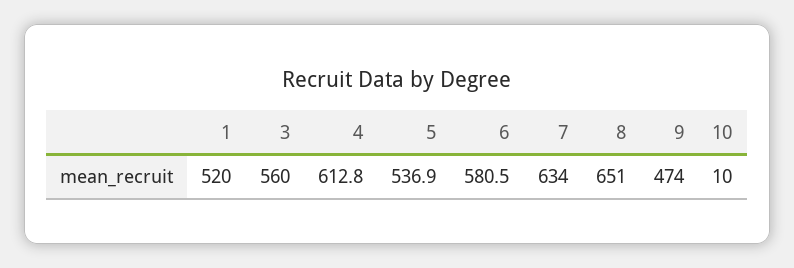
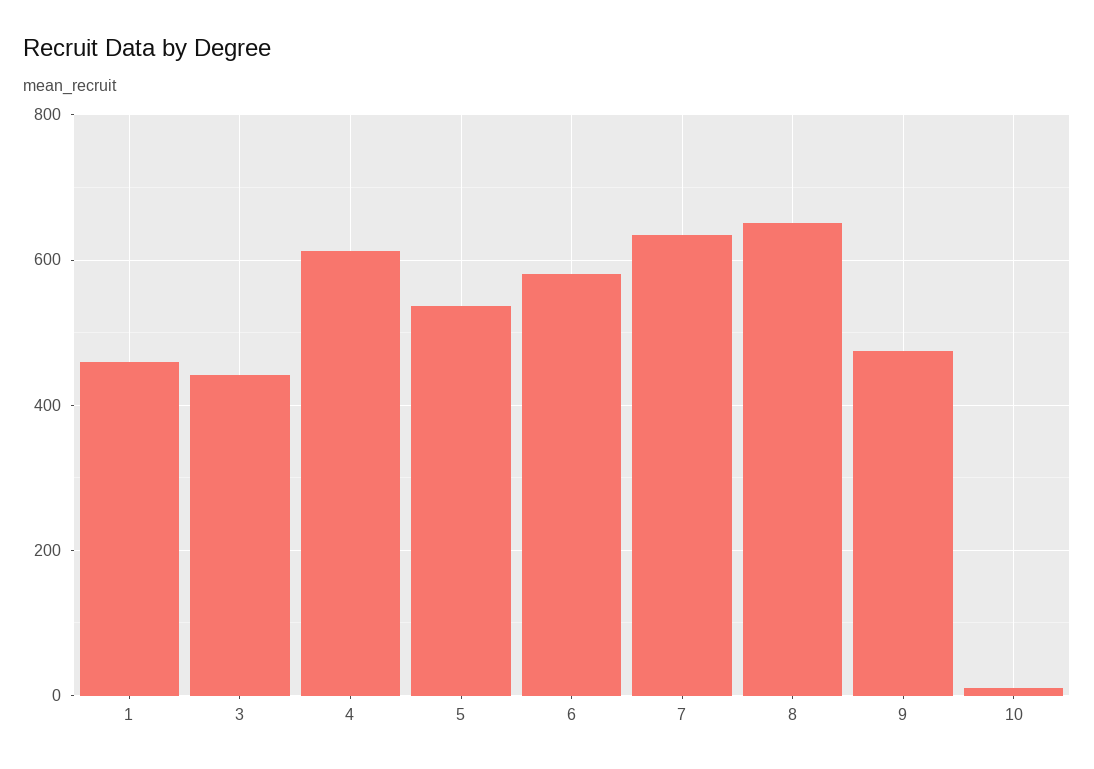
1: 520 -> 460
3: 560 -> 440

